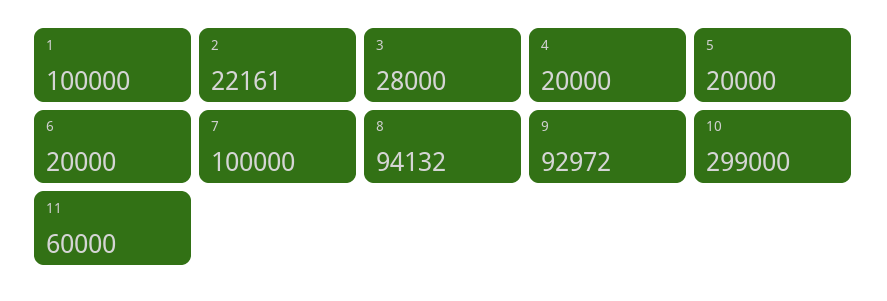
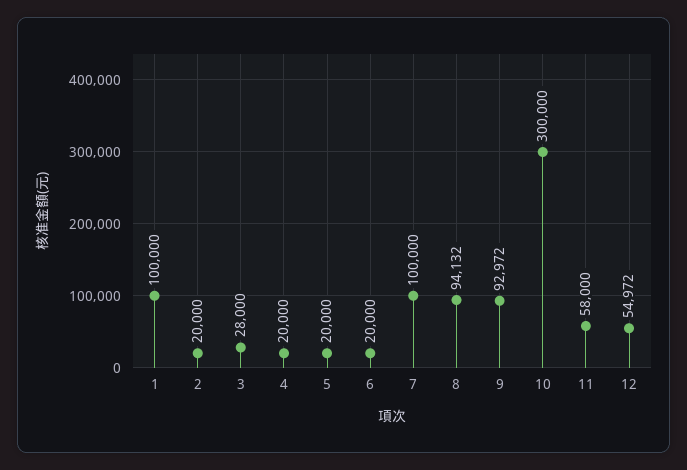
2: 22161 -> 20000
10: 299000 -> 300000
11: 60000 -> 58000
12: none -> 54972

